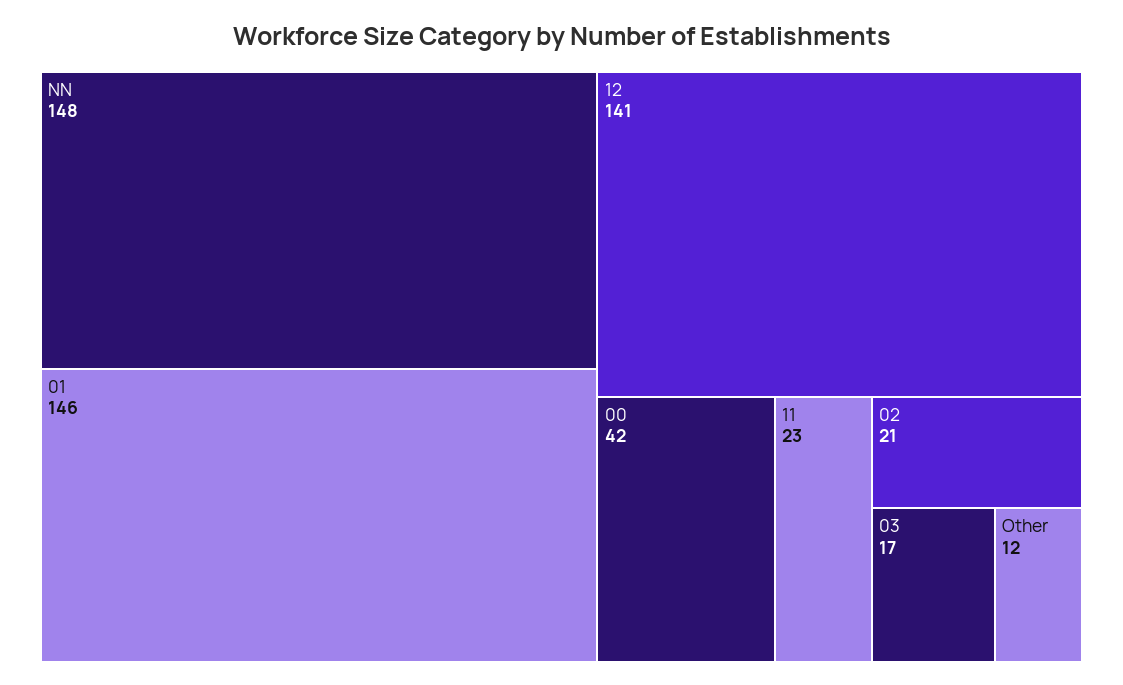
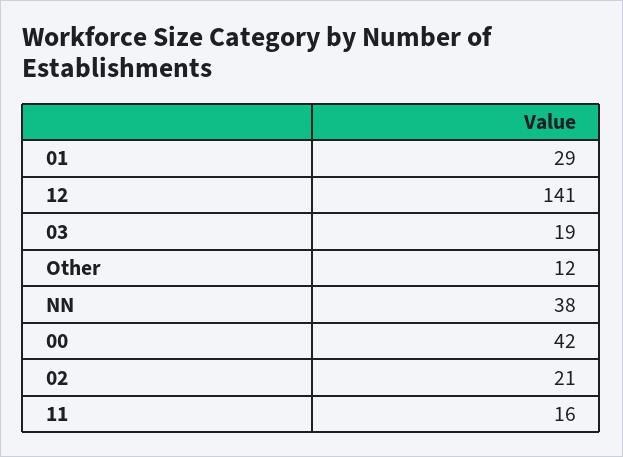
NN: 148 -> 38
01: 146 -> 29
11: 23 -> 16
03: 17 -> 19

